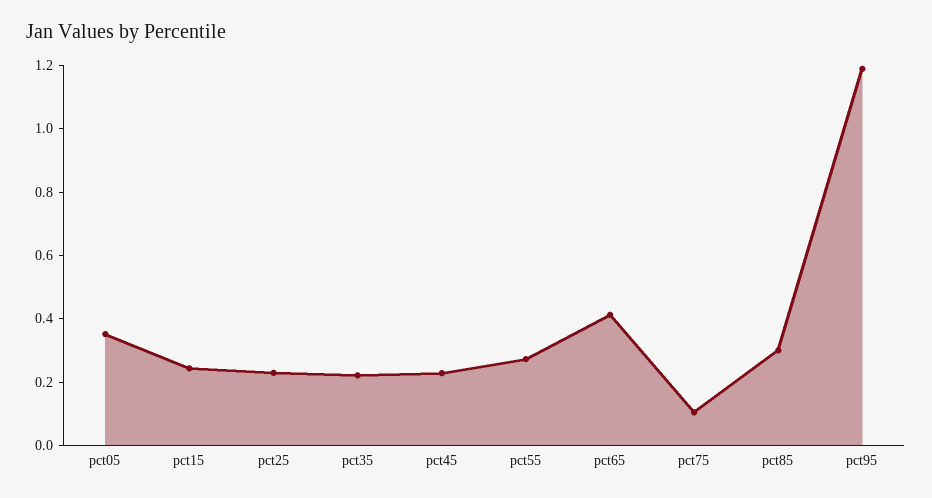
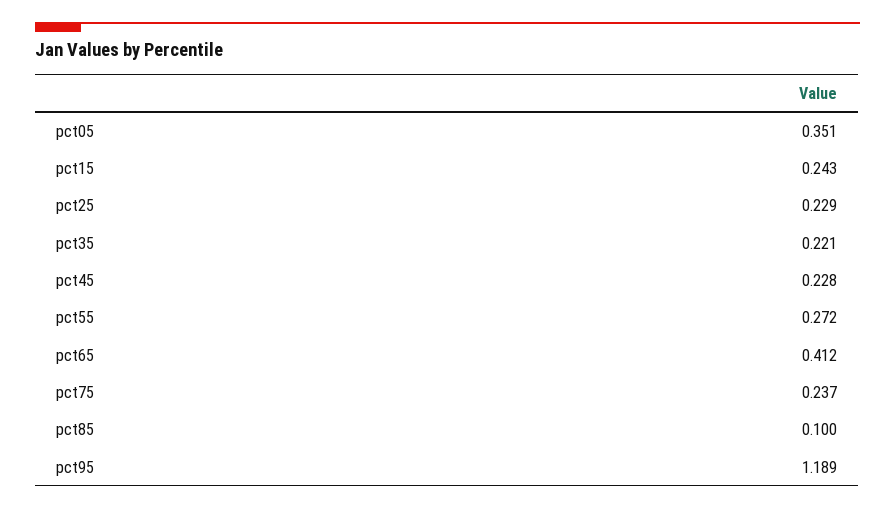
pct75: 0.1 -> 0.237
pct85: 0.3 -> 0.1

